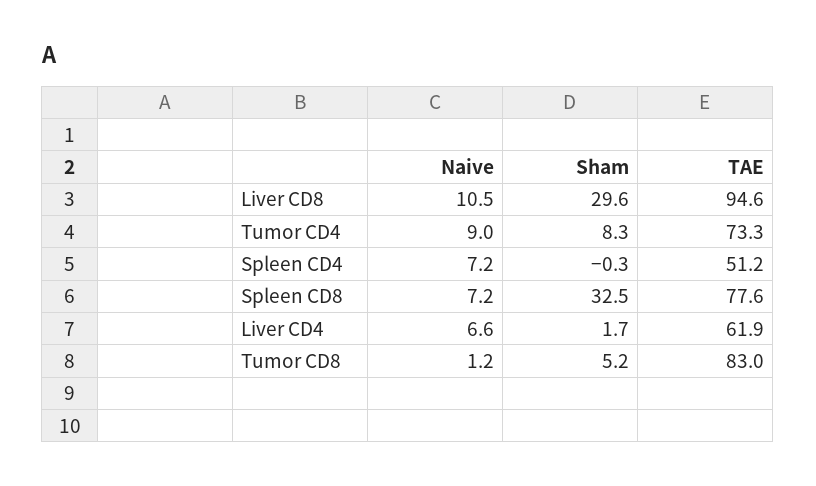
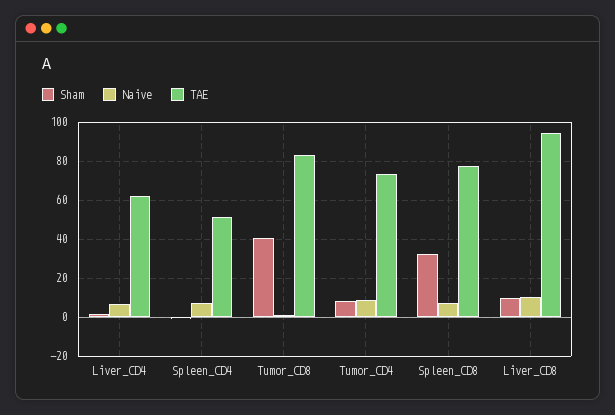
Sham, Liver CD8: 29.6 -> 10
Sham, Tumor CD8: 5.2 -> 40

